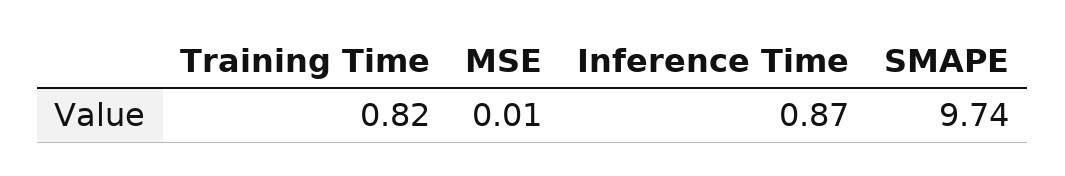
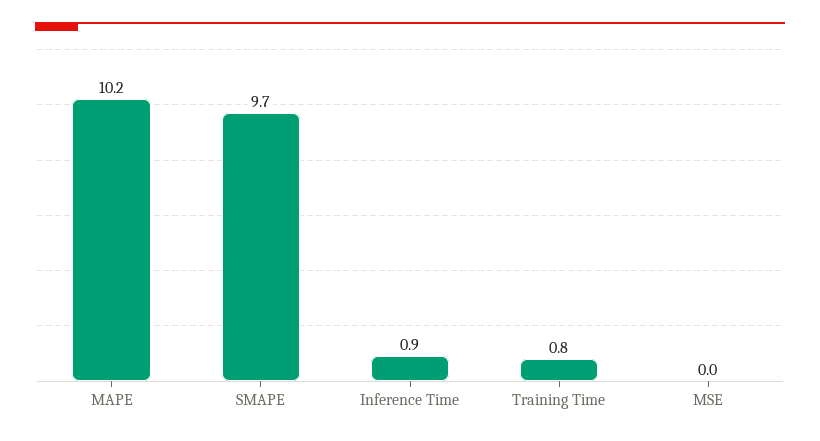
MAPE: none -> 10.2

